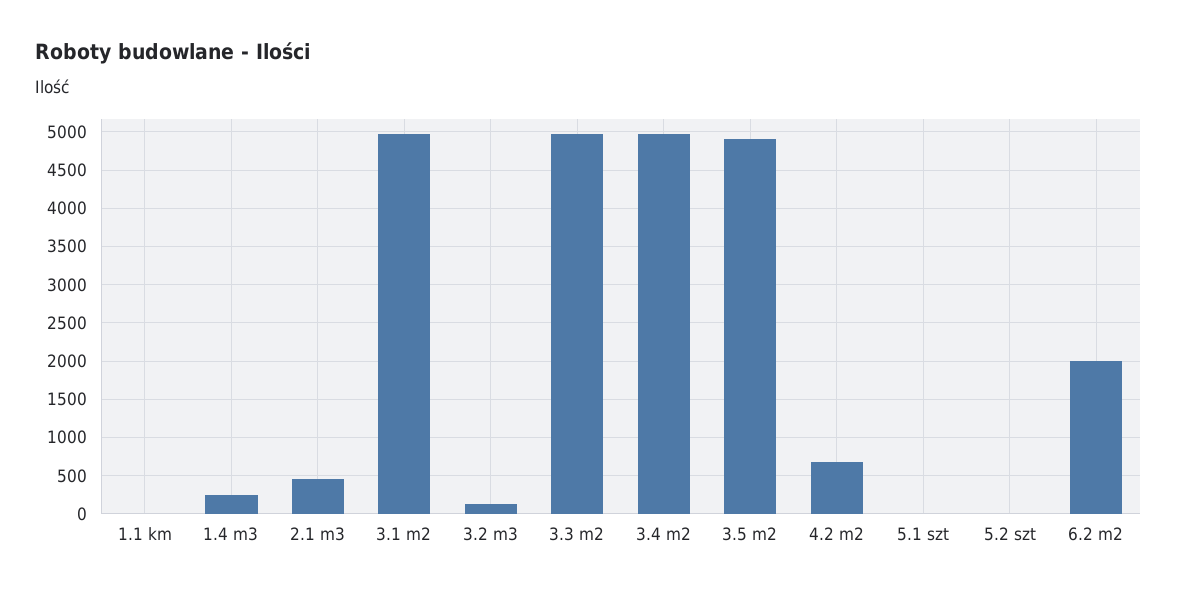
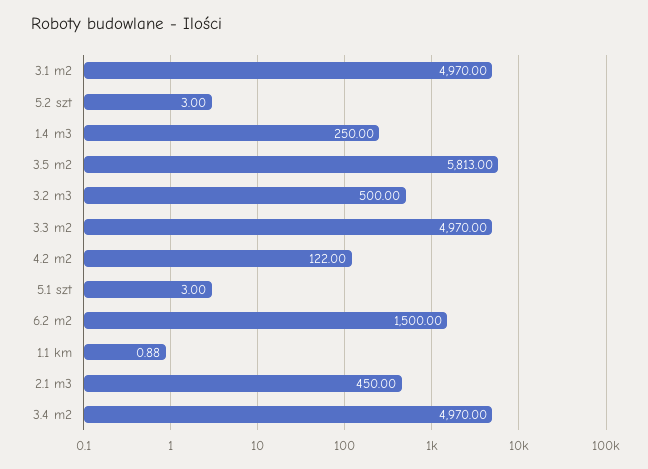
3.2 m3: 100 -> 500
3.5 m2: 4900 -> 5813
4.2 m2: 700 -> 122
6.2 m2: 2000 -> 1500

